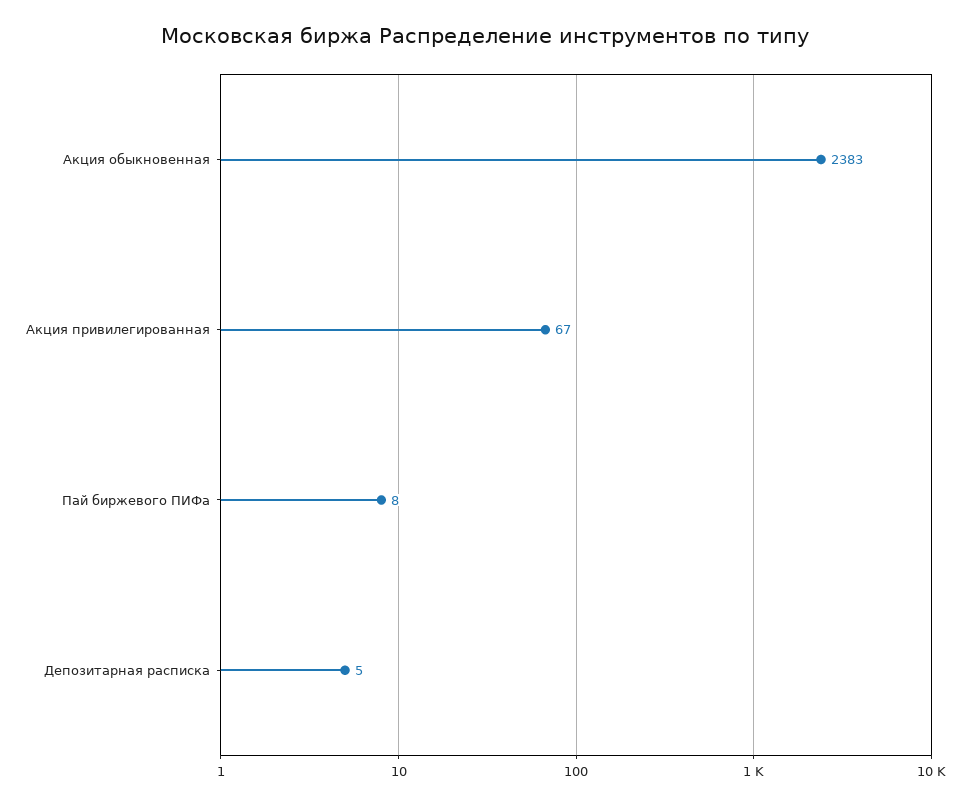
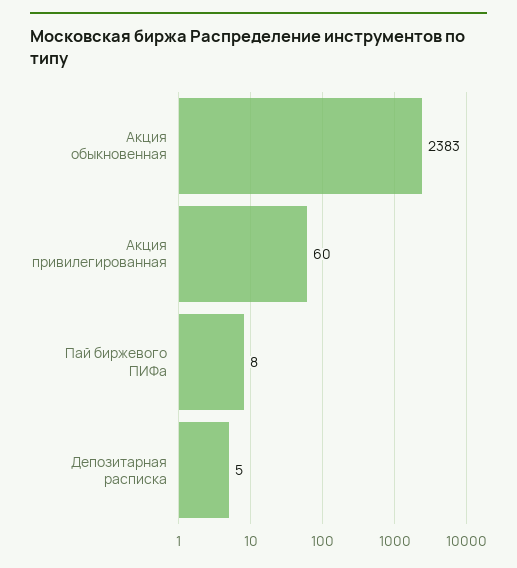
Акция привилегированная: 67 -> 60

